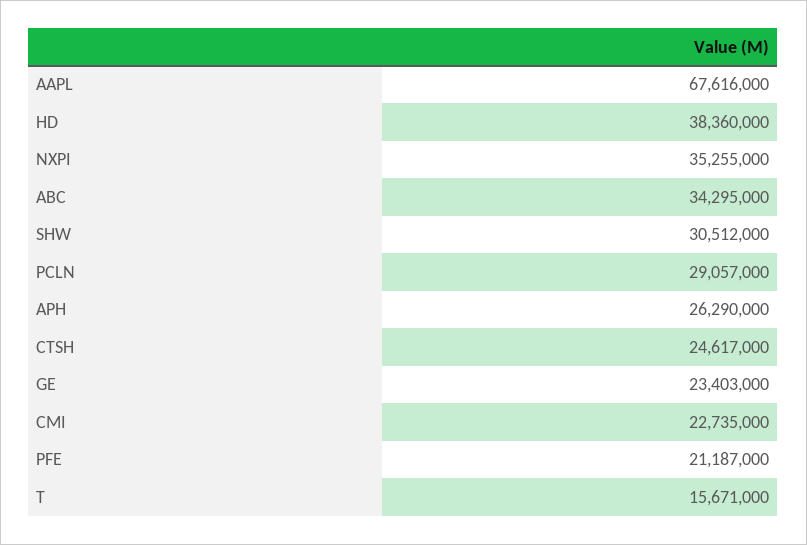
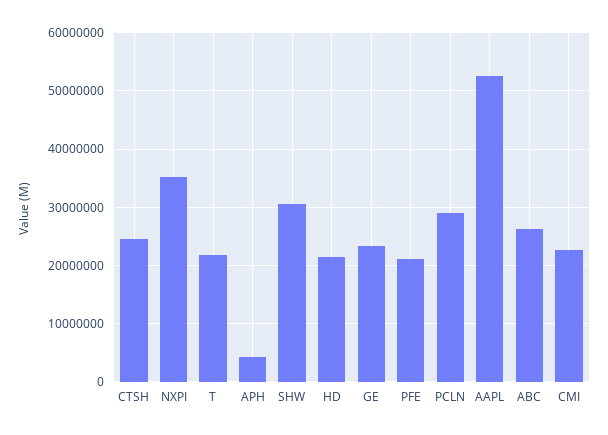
AAPL: 67616000 -> 52000000
HD: 38360000 -> 22000000
ABC: 34295000 -> 26000000
APH: 26290000 -> 4000000
T: 15671000 -> 22000000

